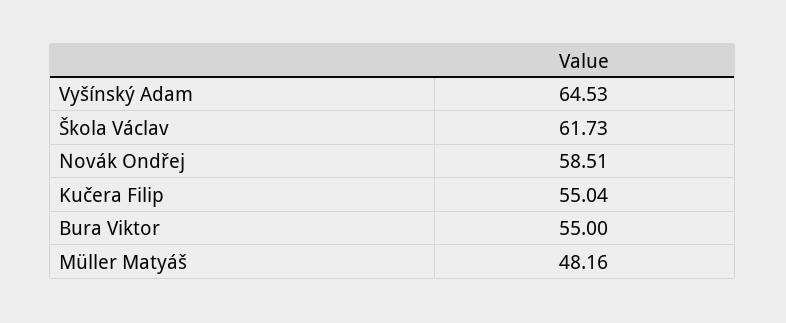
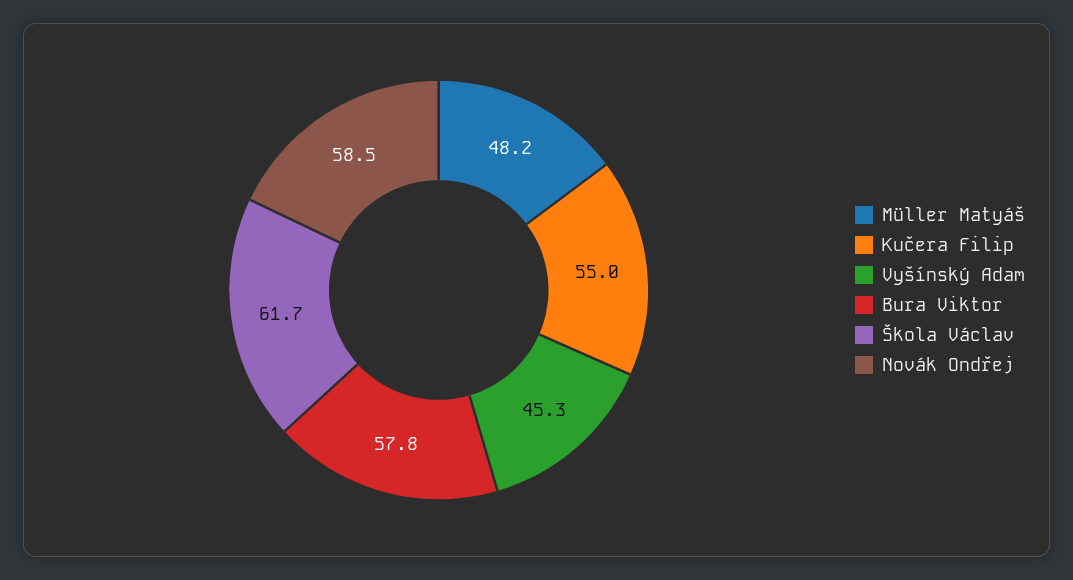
Vyšínský Adam: 64.53 -> 45.3
Bura Viktor: 55 -> 57.8

